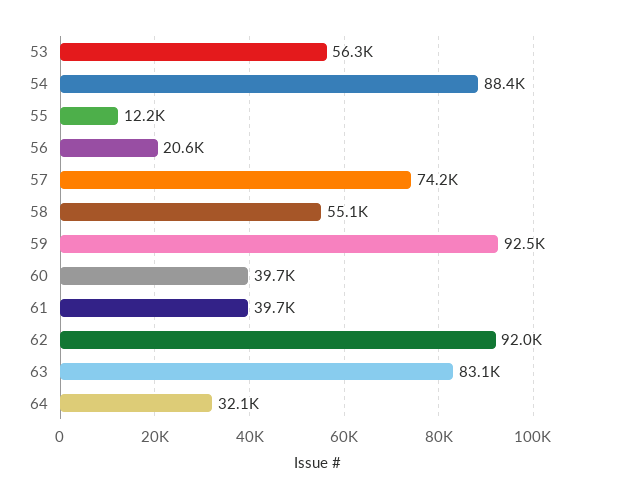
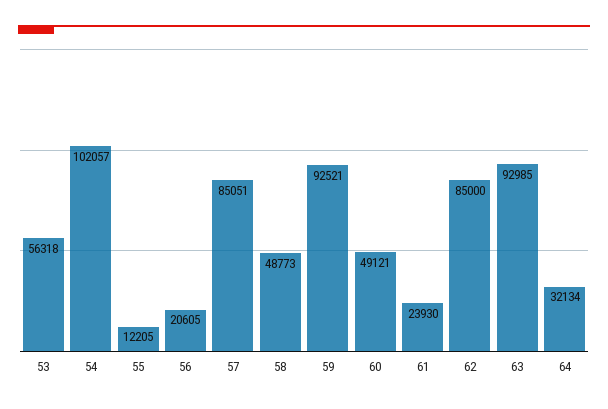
54: 88400 -> 102057
57: 74200 -> 85051
58: 55100 -> 48773
60: 39700 -> 49121
61: 39700 -> 23930
62: 92000 -> 85000
63: 83100 -> 92985

